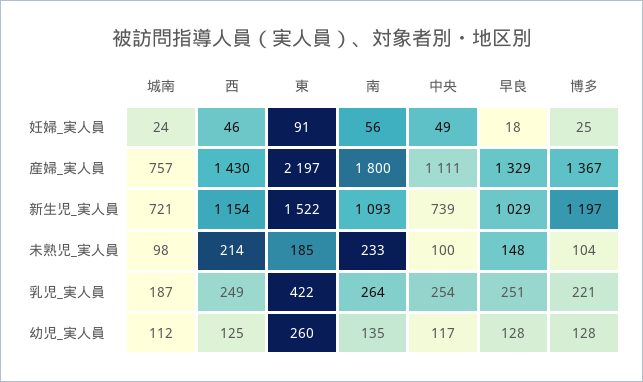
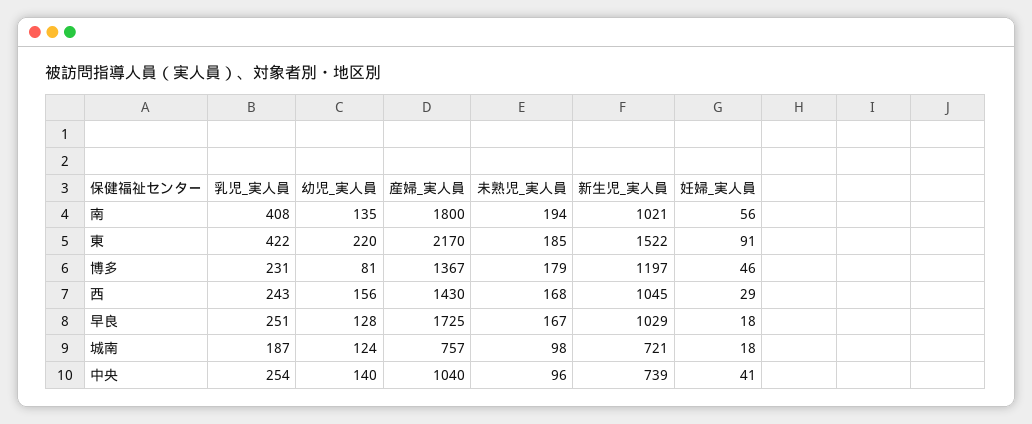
城南, 妊婦_実人員: 24 -> 18
西, 妊婦_実人員: 46 -> 29
中央, 妊婦_実人員: 49 -> 41
博多, 妊婦_実人員: 25 -> 46
東, 産婦_実人員: 2197 -> 2170
中央, 産婦_実人員: 1111 -> 1040
早良, 産婦_実人員: 1329 -> 1725
西, 新生児_実人員: 1154 -> 1045
南, 新生児_実人員: 1093 -> 1021
西, 未熟児_実人員: 214 -> 168
南, 未熟児_実人員: 233 -> 194
中央, 未熟児_実人員: 100 -> 96
早良, 未熟児_実人員: 148 -> 167
博多, 未熟児_実人員: 104 -> 179
西, 乳児_実人員: 249 -> 243
南, 乳児_実人員: 264 -> 408
博多, 乳児_実人員: 221 -> 231
城南, 幼児_実人員: 112 -> 124
西, 幼児_実人員: 125 -> 156
東, 幼児_実人員: 260 -> 220
中央, 幼児_実人員: 117 -> 140
博多, 幼児_実人員: 128 -> 81

